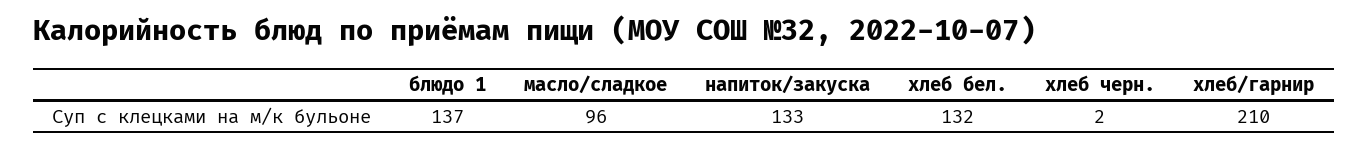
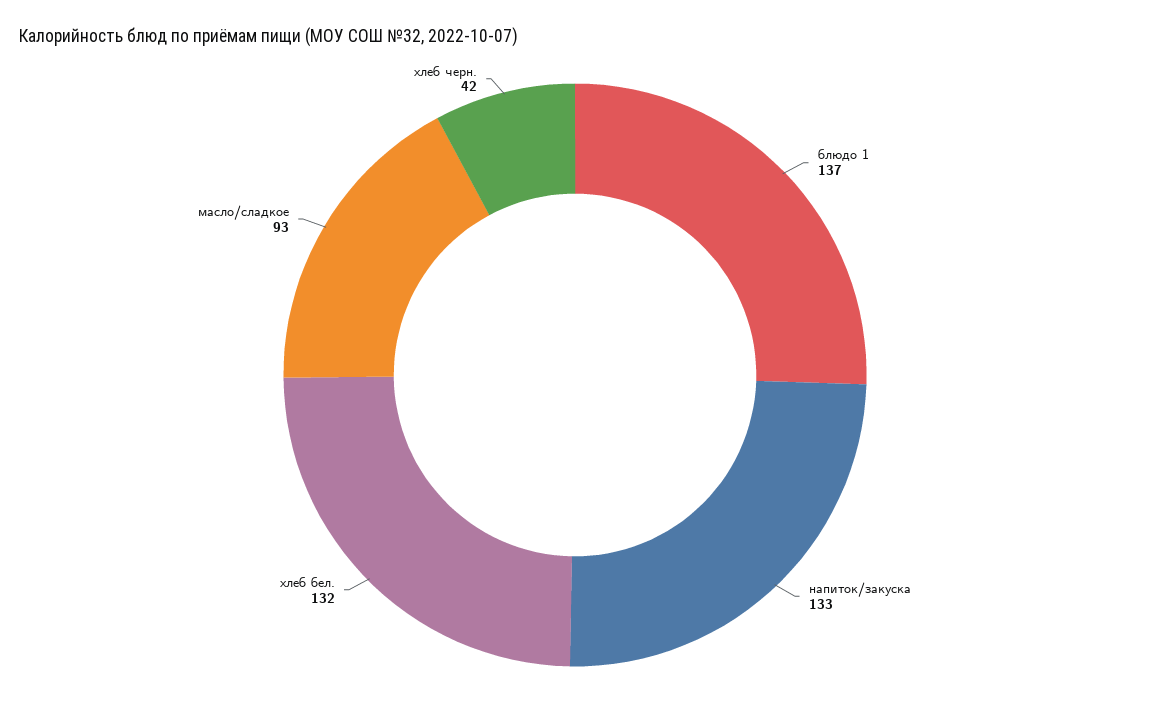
масло/сладкое: 96 -> 93
хлеб черн.: 2 -> 42
хлеб/гарнир: 210 -> none

